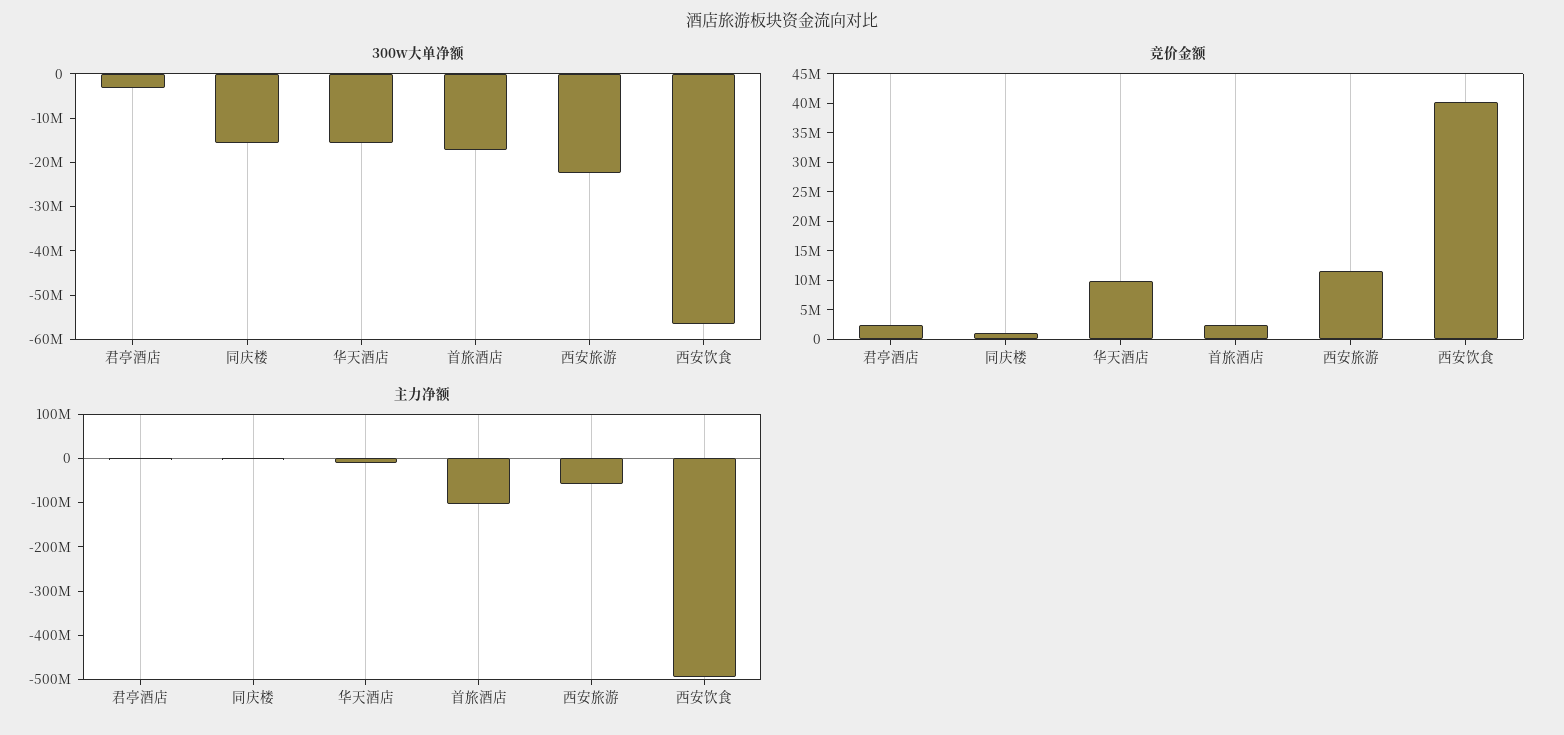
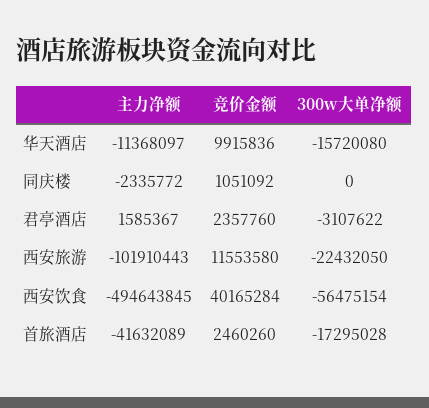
300w大单净额, 同庆楼: -16000000 -> 0
主力净额, 首旅酒店: -100000000 -> -41632089
主力净额, 西安旅游: -60000000 -> -101910443

